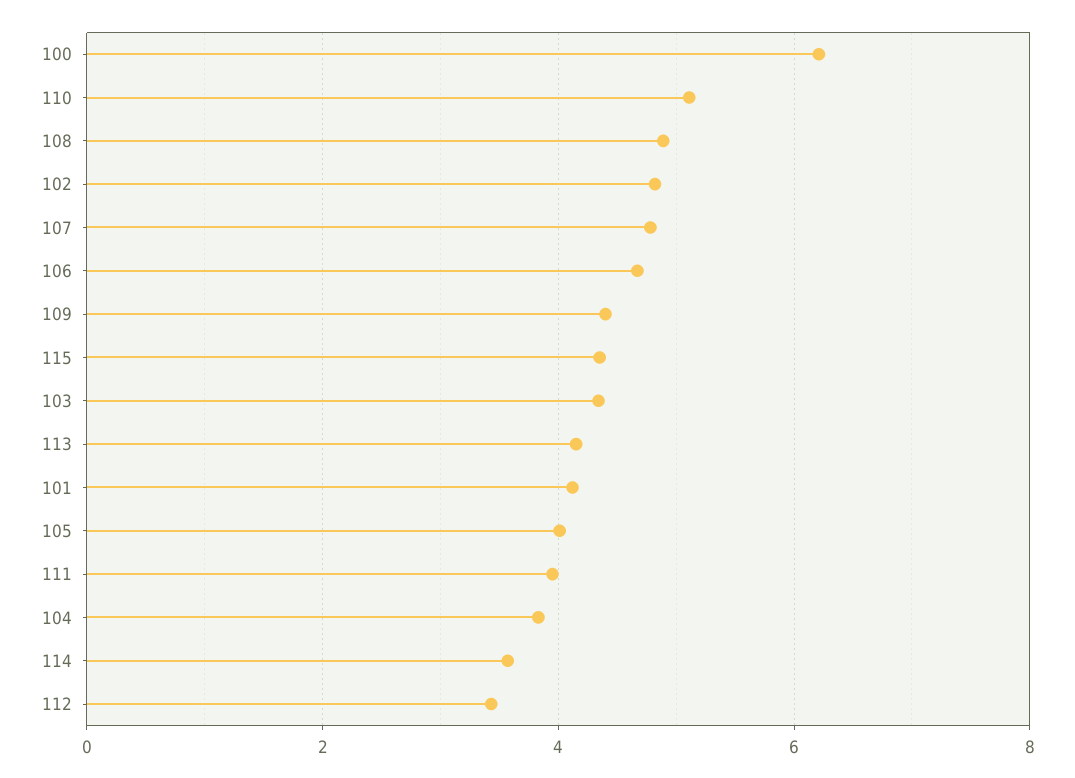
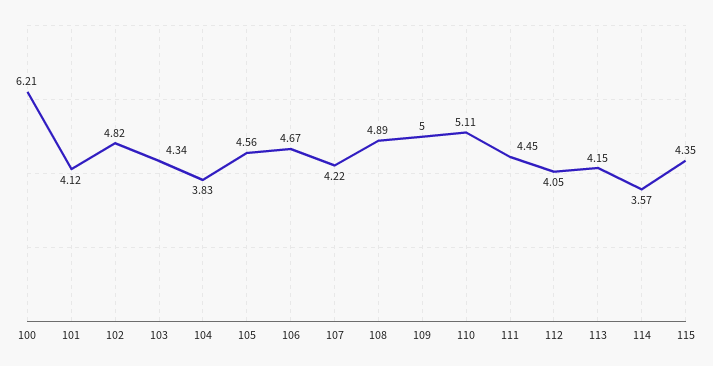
107: 4.8 -> 4.22
109: 4.4 -> 5
105: 4 -> 4.56
111: 4 -> 4.45
112: 3.4 -> 4.05

